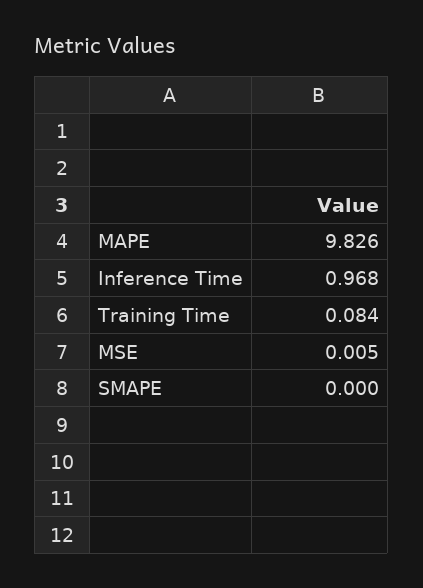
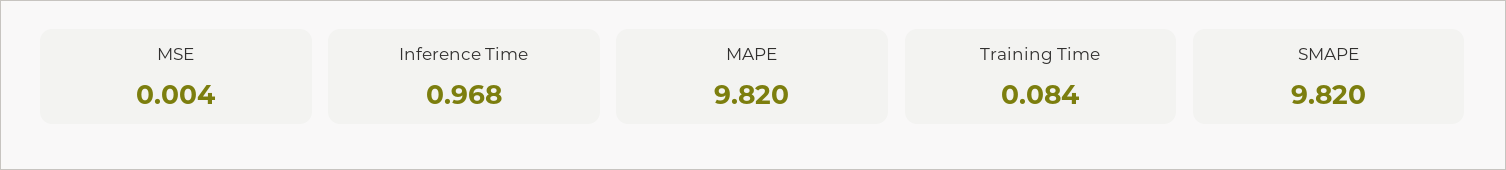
MAPE: 9.826 -> 9.82
MSE: 0.005 -> 0.004
SMAPE: 0 -> 9.82

